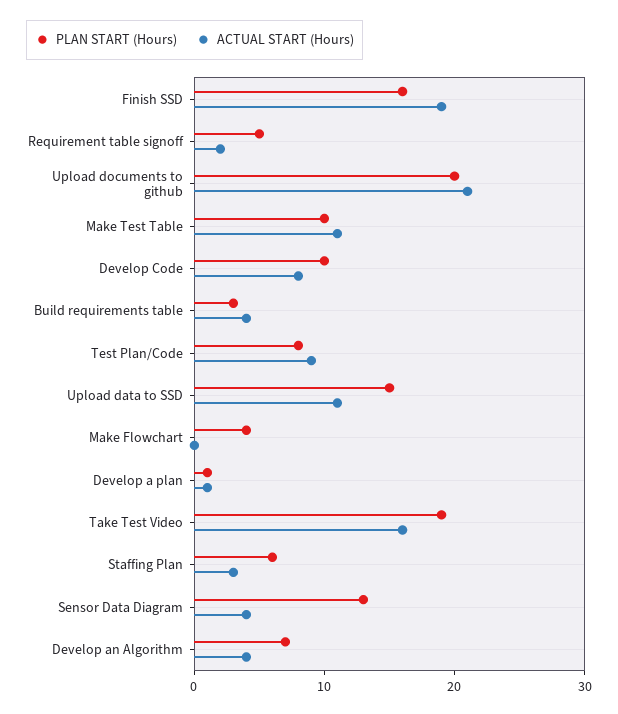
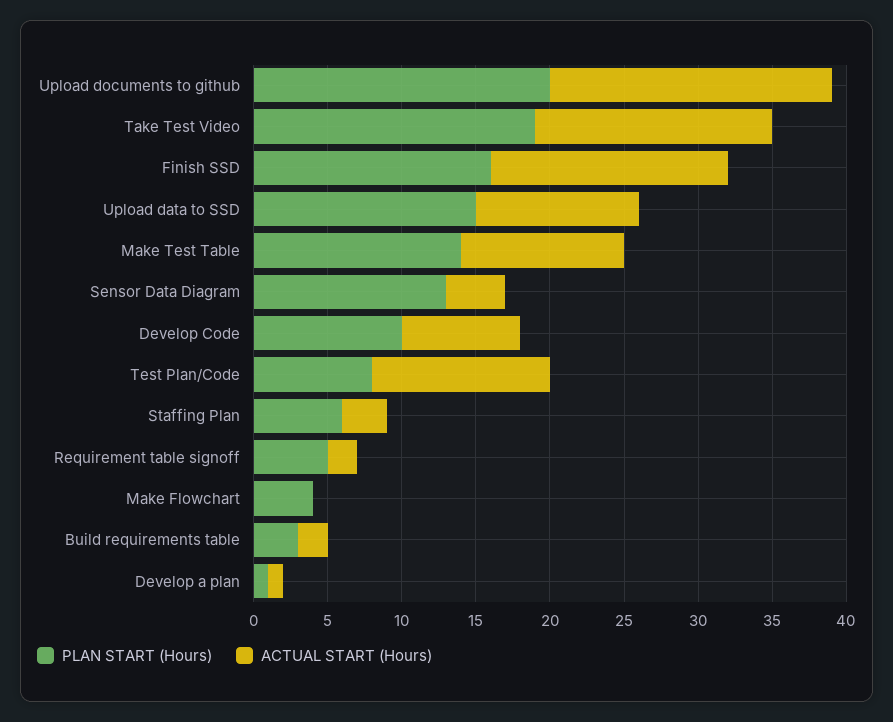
ACTUAL START (Hours), Finish SSD: 19 -> 16
ACTUAL START (Hours), Upload documents to github: 21 -> 19
PLAN START (Hours), Make Test Table: 10 -> 14
ACTUAL START (Hours), Build requirements table: 4 -> 2
ACTUAL START (Hours), Test Plan/Code: 9 -> 12
PLAN START (Hours), Develop an Algorithm: 7 -> none
ACTUAL START (Hours), Develop an Algorithm: 4 -> none

